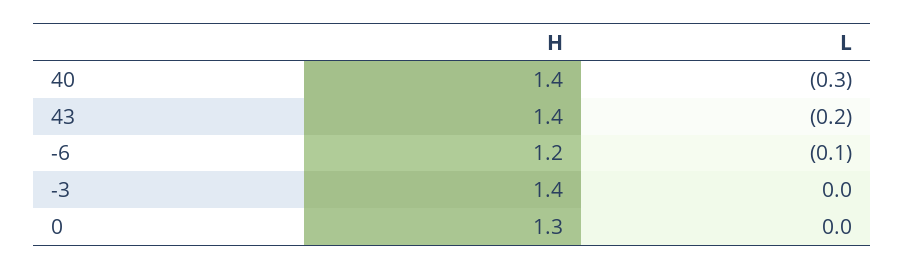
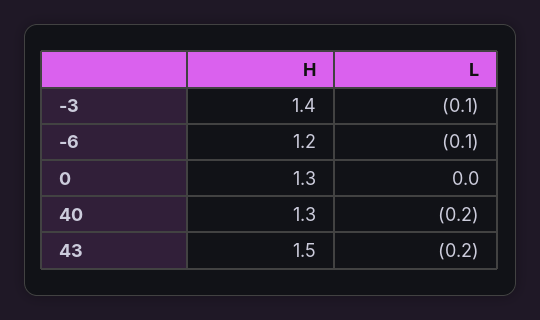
H, 40: 1.4 -> 1.3
L, 40: -0.3 -> -0.2
H, 43: 1.4 -> 1.5
L, -3: 0 -> -0.1

